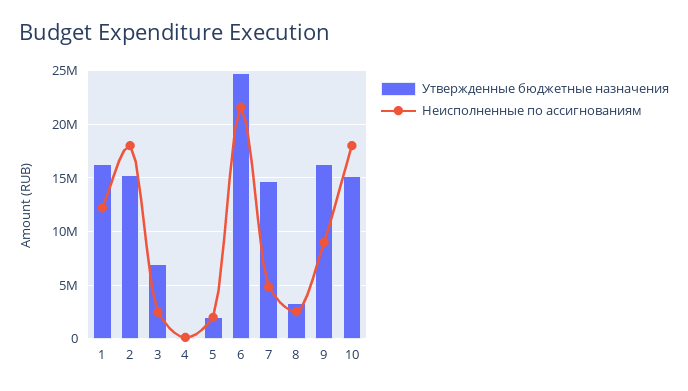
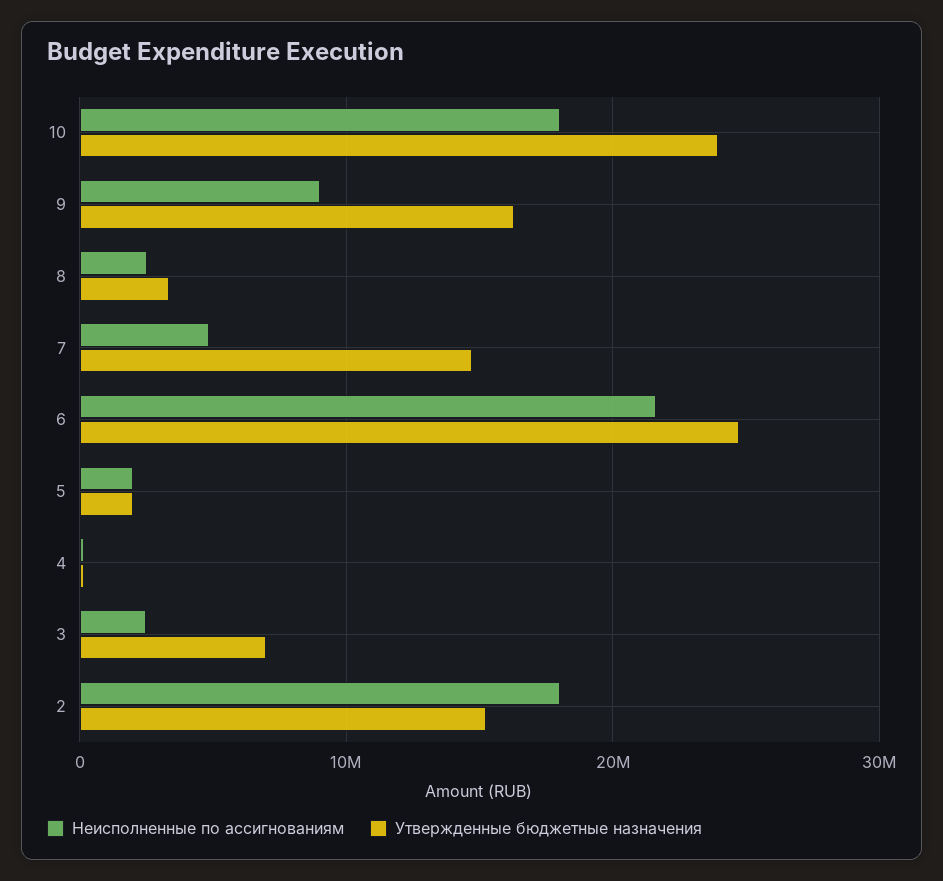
Утвержденные бюджетные назначения, 1: 16000000 -> none
Неисполненные по ассигнованиям, 1: 12000000 -> none
Утвержденные бюджетные назначения, 10: 15000000 -> 24000000

